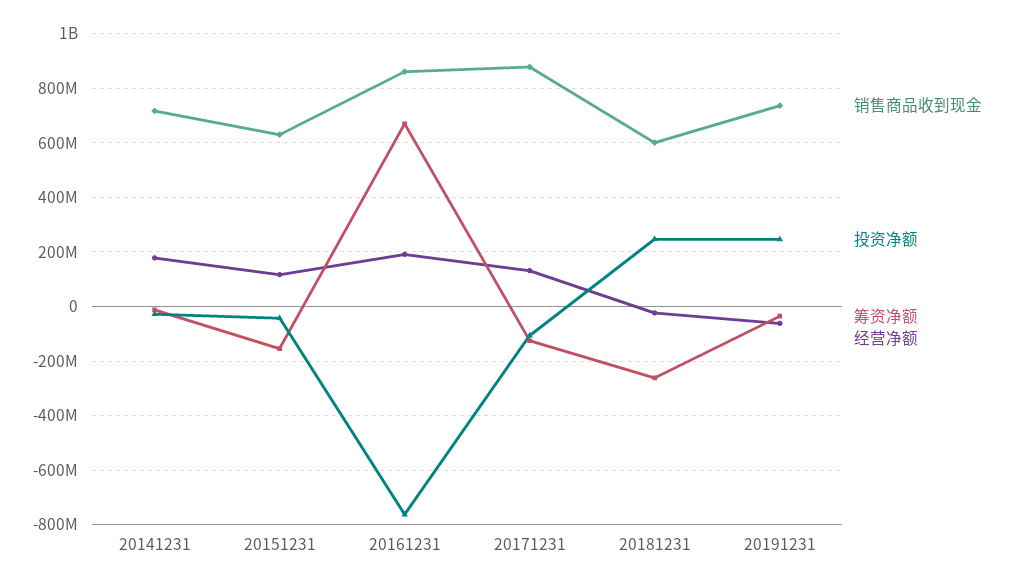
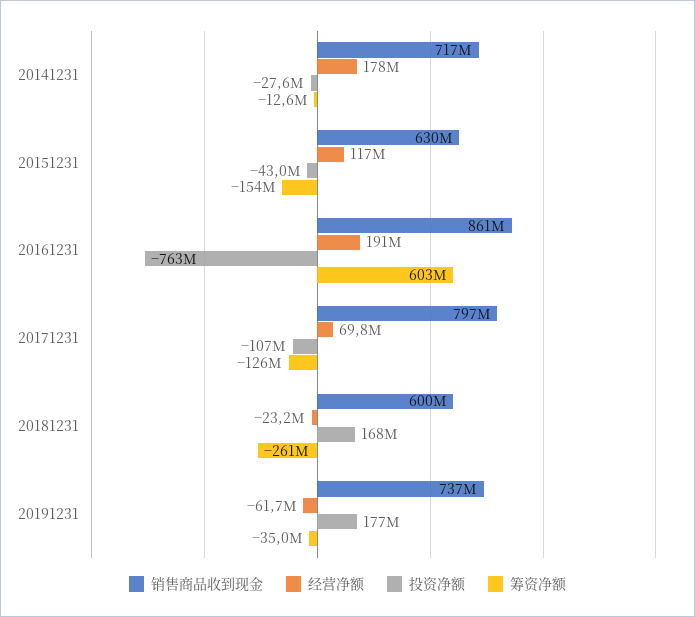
筹资净额, 20161231: 675000000 -> 603000000
销售商品收到现金, 20171231: 875000000 -> 797000000
经营净额, 20171231: 125000000 -> 69800000
投资净额, 20181231: 250000000 -> 168000000
投资净额, 20191231: 250000000 -> 177000000

